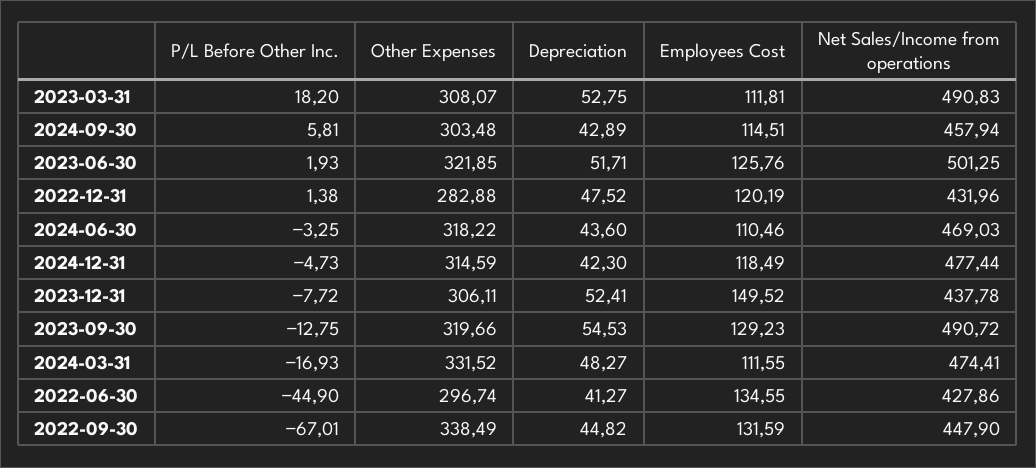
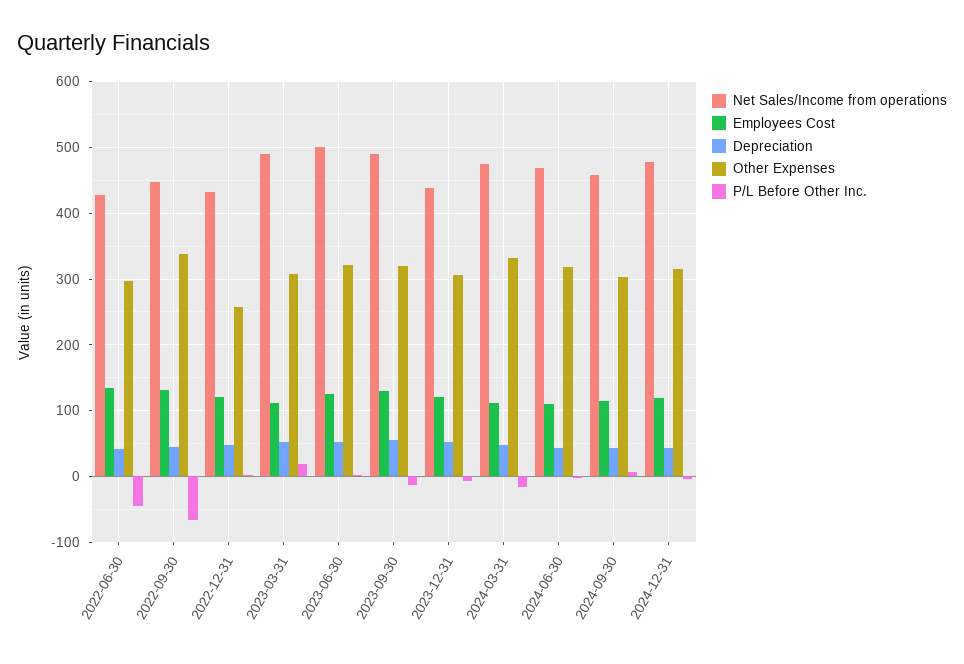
Other Expenses, 2022-12-31: 282.88 -> 260
Employees Cost, 2023-12-31: 149.52 -> 120

